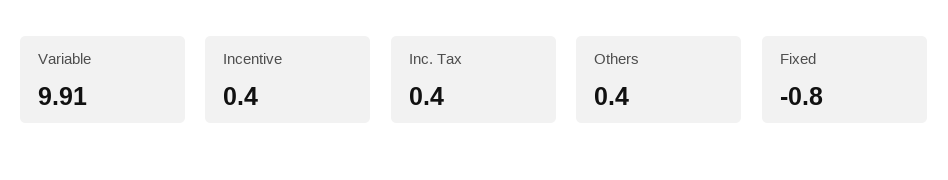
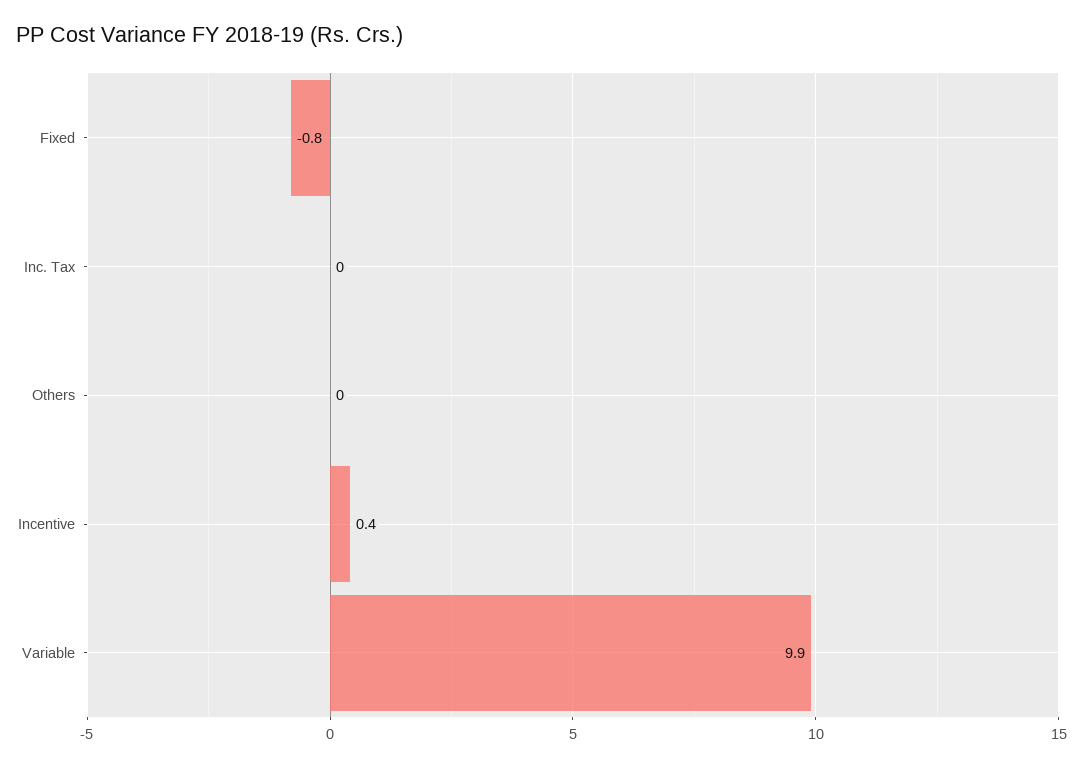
Inc. Tax: 0.4 -> 0
Others: 0.4 -> 0

